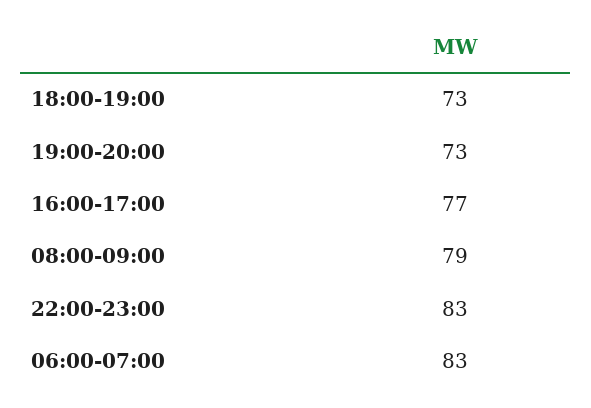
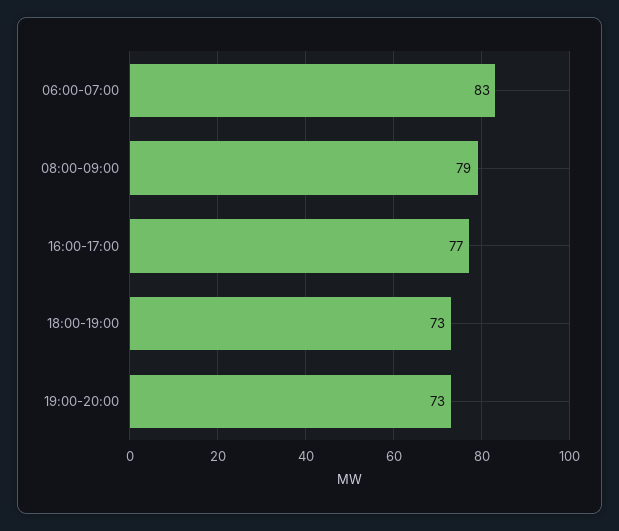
22:00-23:00: 83 -> none

